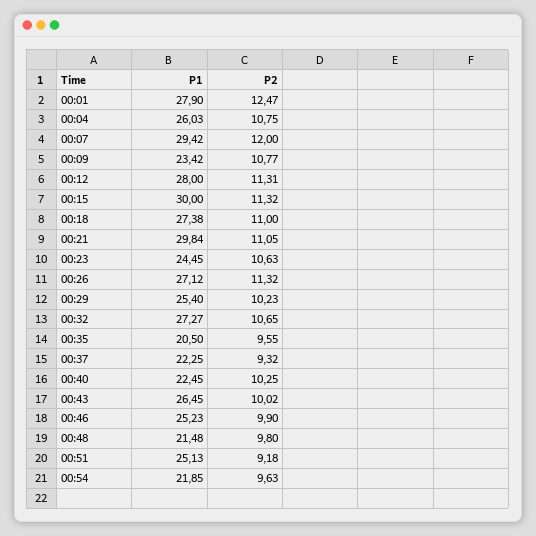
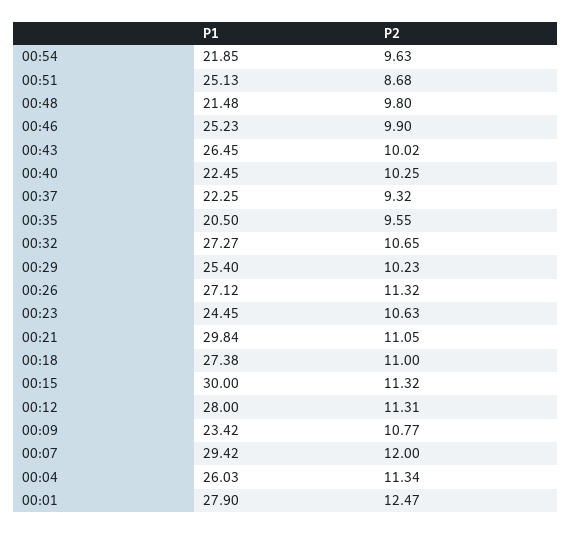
P2, 00:04: 10.75 -> 11.34
P2, 00:51: 9.18 -> 8.68

